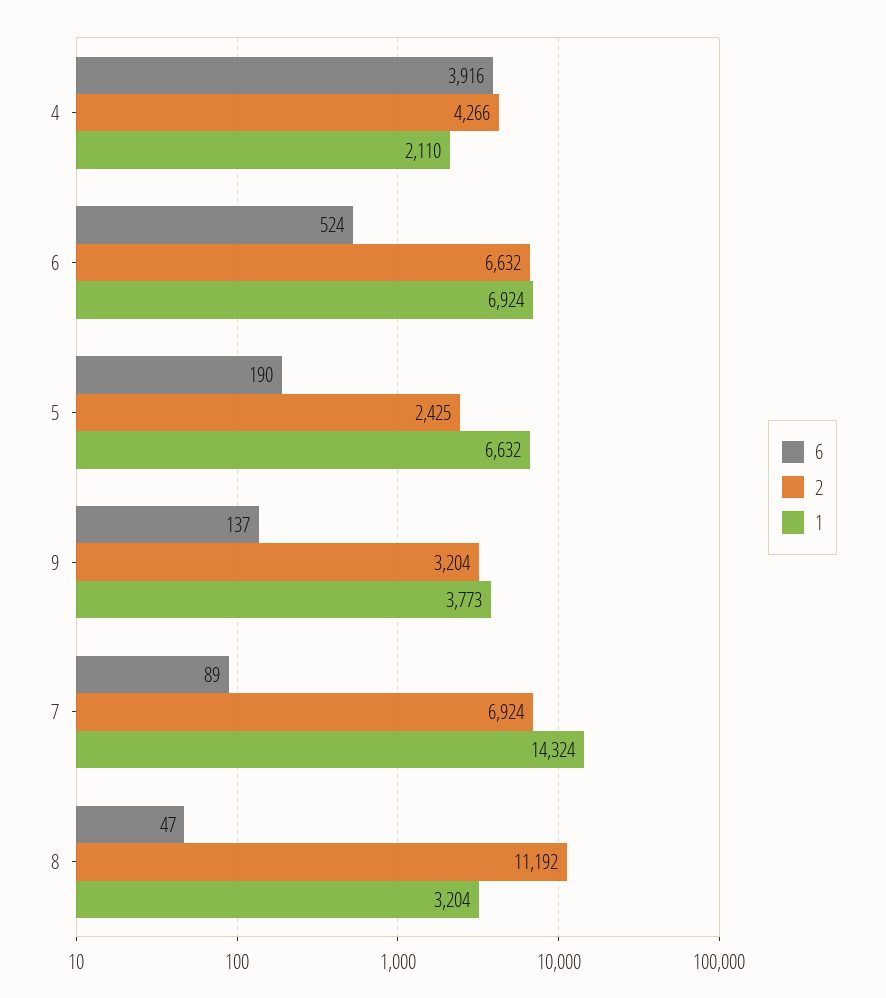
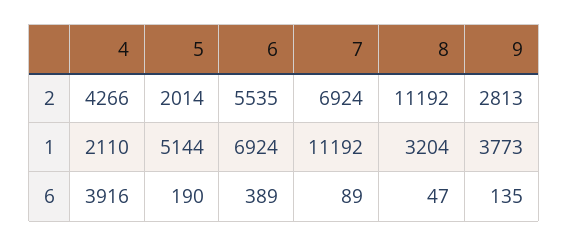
6, 6: 524 -> 389
2, 6: 6632 -> 5535
2, 5: 2425 -> 2014
1, 5: 6632 -> 5144
6, 9: 137 -> 135
2, 9: 3204 -> 2813
1, 7: 14324 -> 11192

